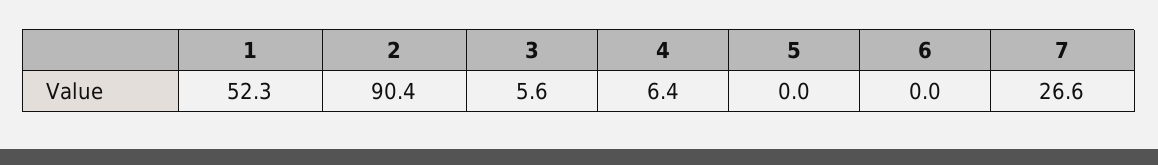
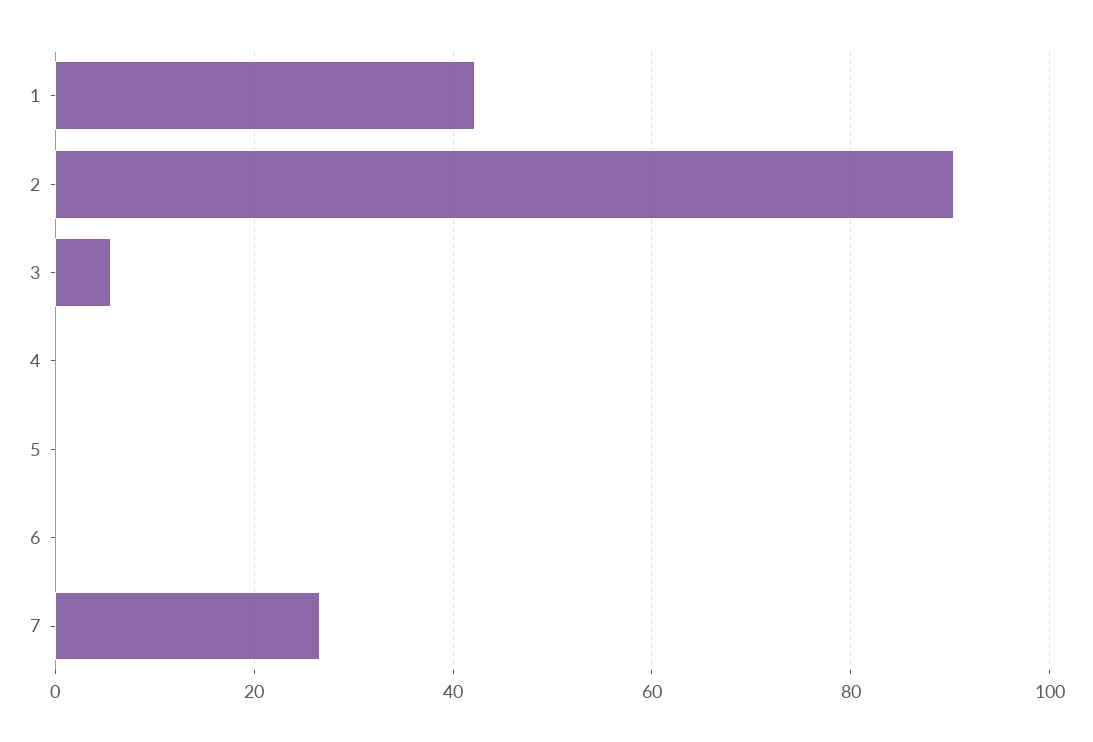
1: 52.3 -> 42
4: 6.4 -> 0

